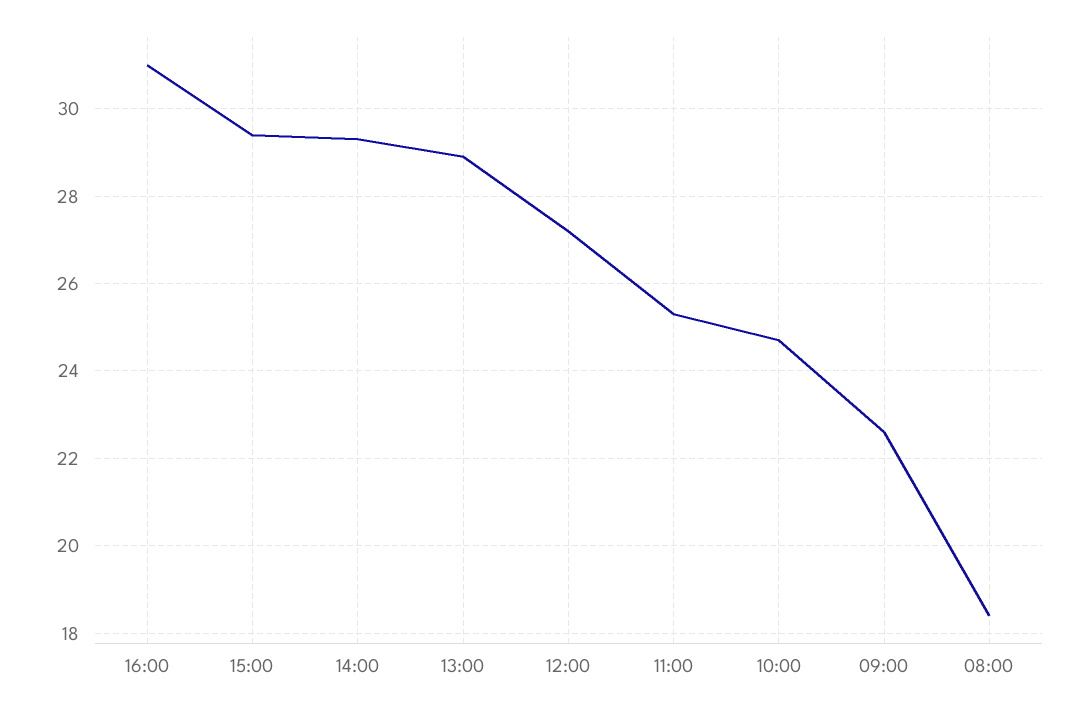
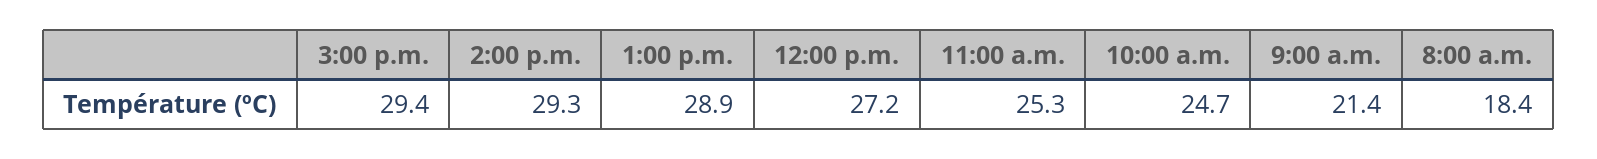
16:00: 31 -> none
09:00: 22.5 -> 21.4

